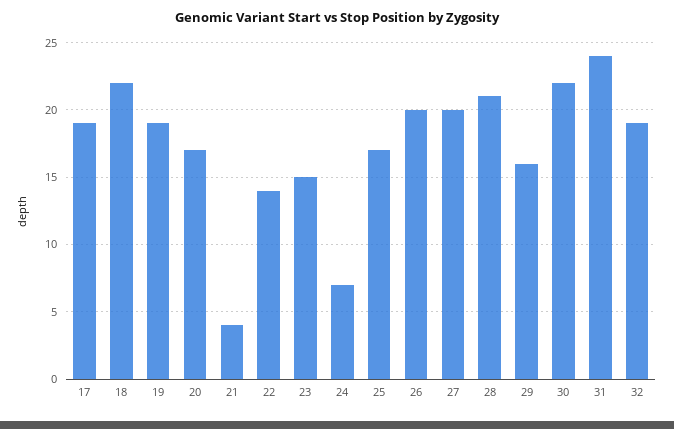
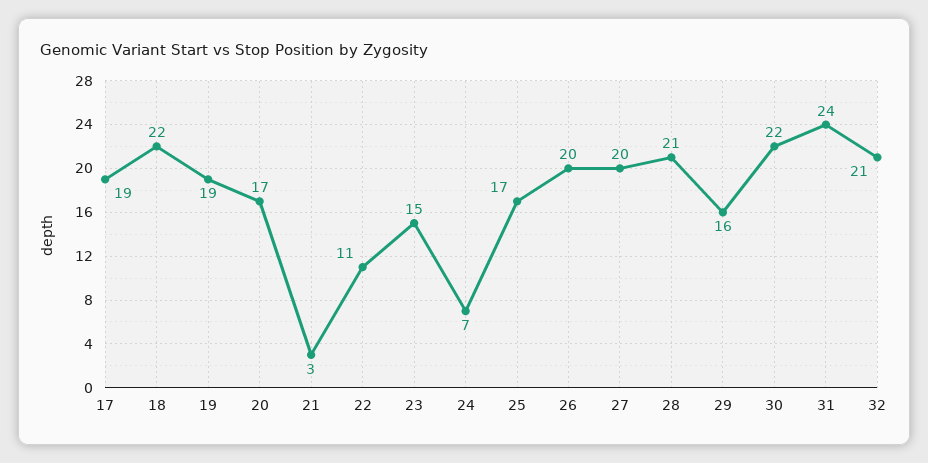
21: 4 -> 3
22: 14 -> 11
32: 19 -> 21

